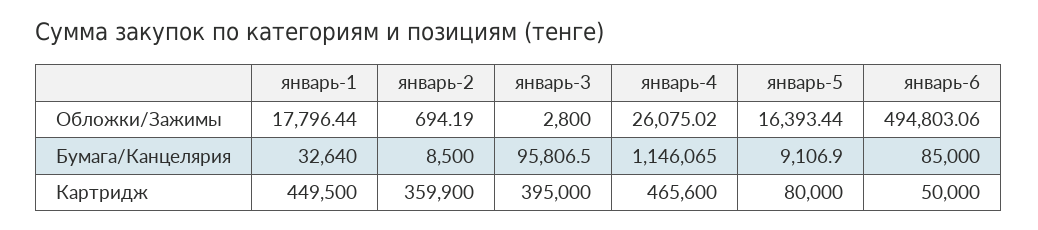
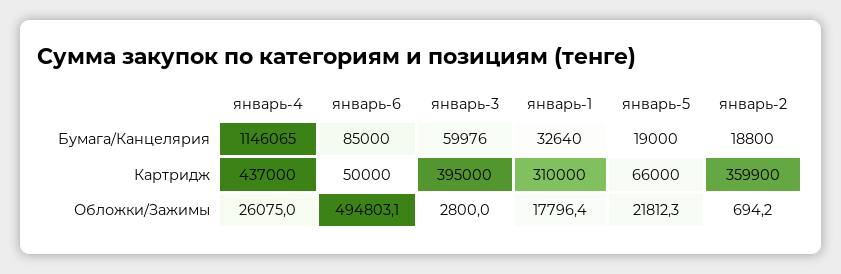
январь-5, Обложки/Зажимы: 16393.44 -> 21812.3
январь-2, Бумага/Канцелярия: 8500 -> 18800
январь-3, Бумага/Канцелярия: 95806.5 -> 59976
январь-5, Бумага/Канцелярия: 9106.9 -> 19000
январь-1, Картридж: 449500 -> 310000
январь-4, Картридж: 465600 -> 437000
январь-5, Картридж: 80000 -> 66000

